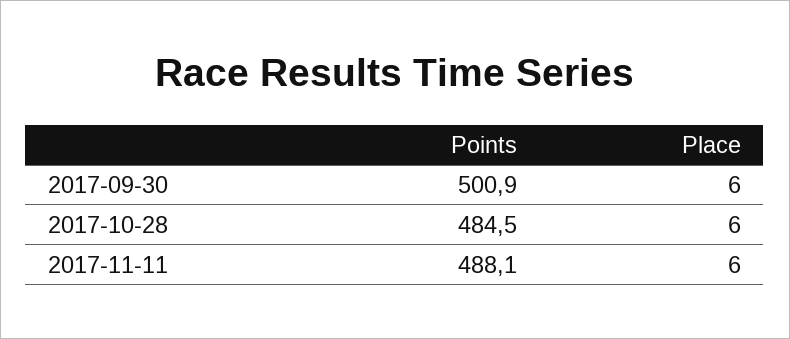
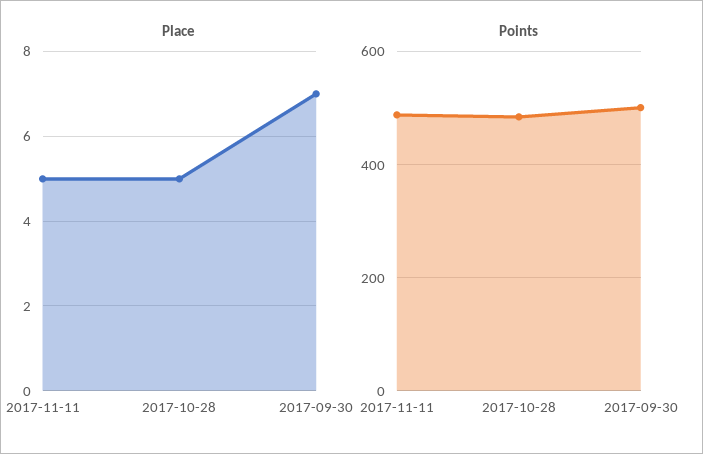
Place, 2017-09-30: 6 -> 7
Place, 2017-10-28: 6 -> 5
Place, 2017-11-11: 6 -> 5

